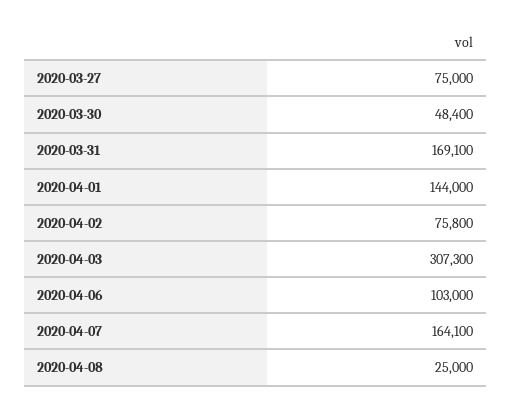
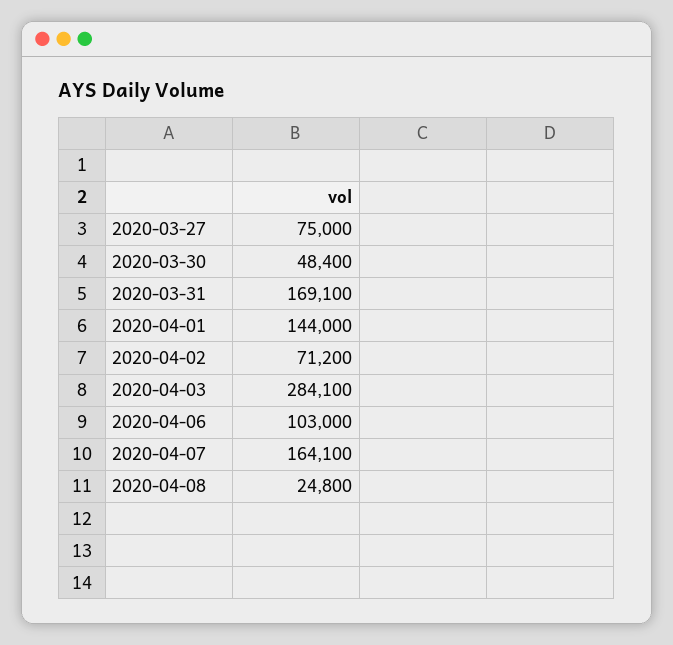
2020-04-02: 75800 -> 71200
2020-04-03: 307300 -> 284100
2020-04-08: 25000 -> 24800

